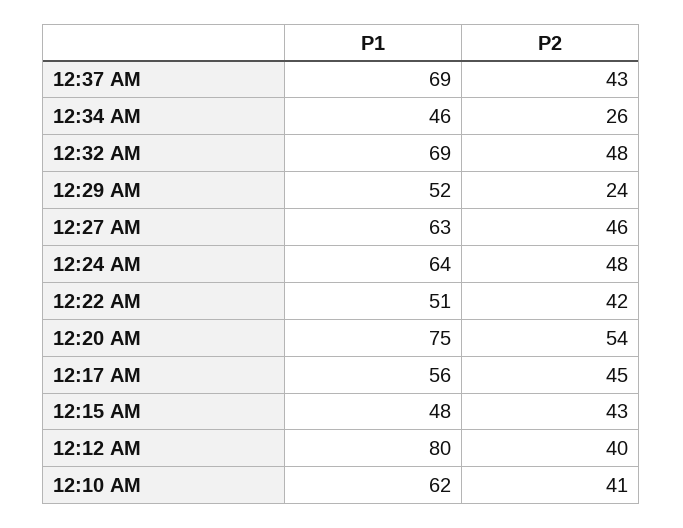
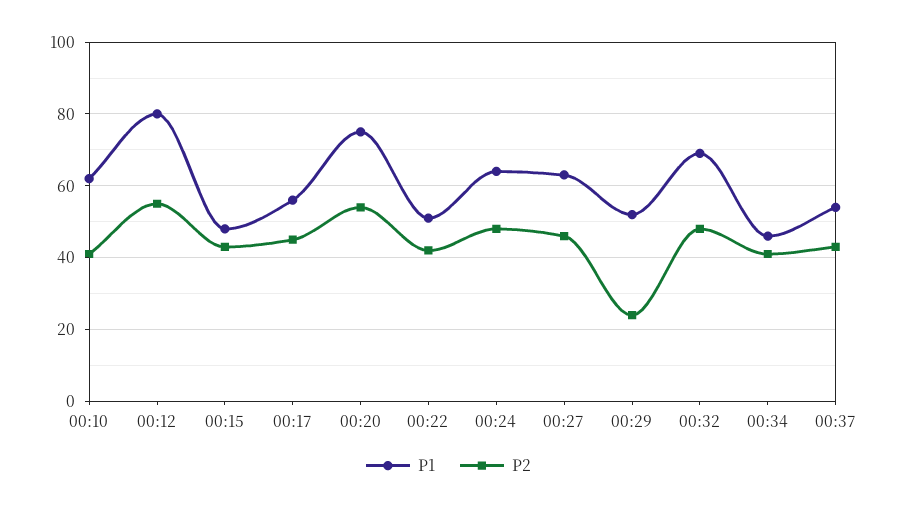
P1, 12:37 AM: 69 -> 55
P2, 12:34 AM: 26 -> 40
P2, 12:12 AM: 40 -> 55

